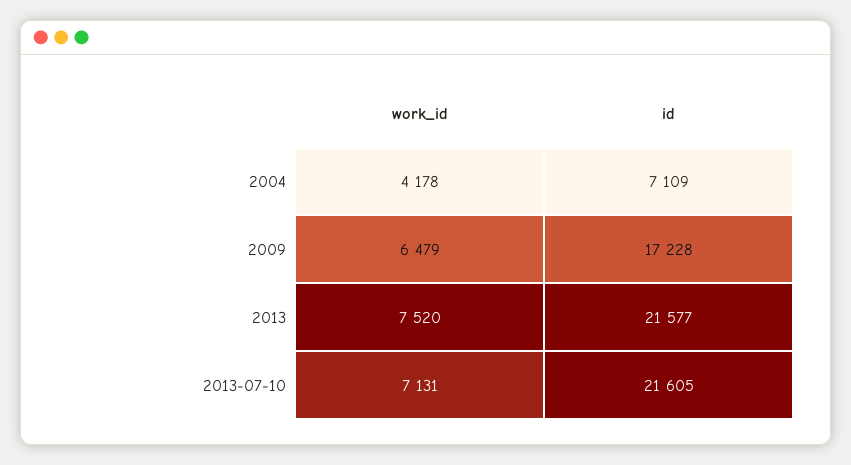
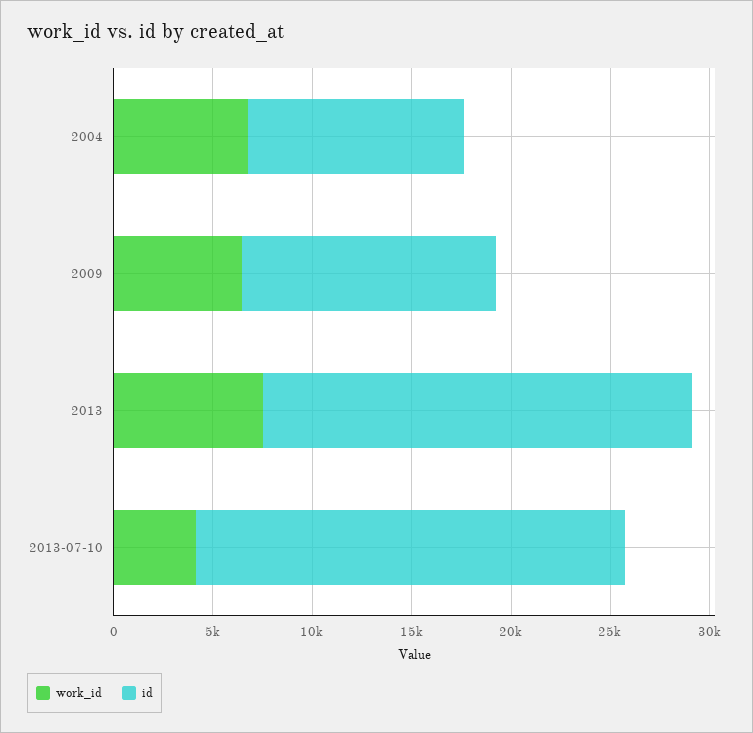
work_id, 2004: 4178 -> 7000
id, 2004: 7109 -> 11000
id, 2009: 17228 -> 13000
work_id, 2013-07-10: 7131 -> 4000

